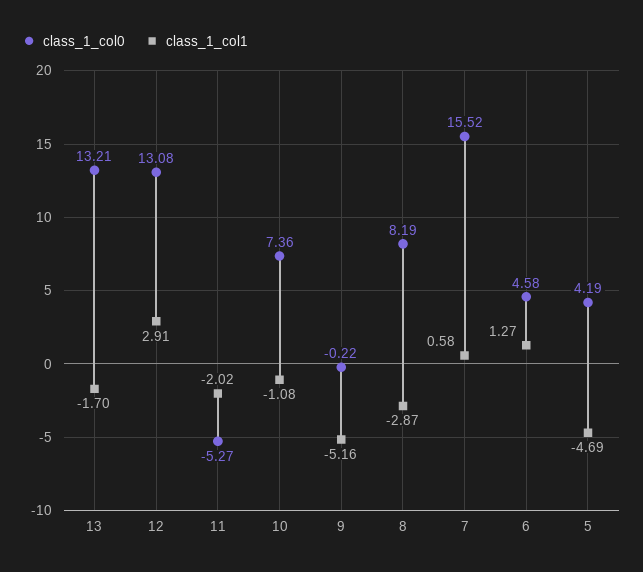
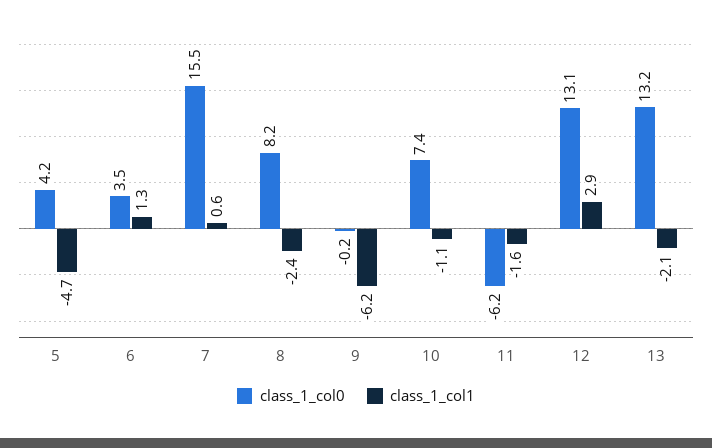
class_1_col1, 13: -1.7 -> -2.1
class_1_col0, 11: -5.27 -> -6.2
class_1_col1, 11: -2.02 -> -1.6
class_1_col1, 9: -5.16 -> -6.2
class_1_col1, 8: -2.87 -> -2.4
class_1_col0, 6: 4.58 -> 3.5

